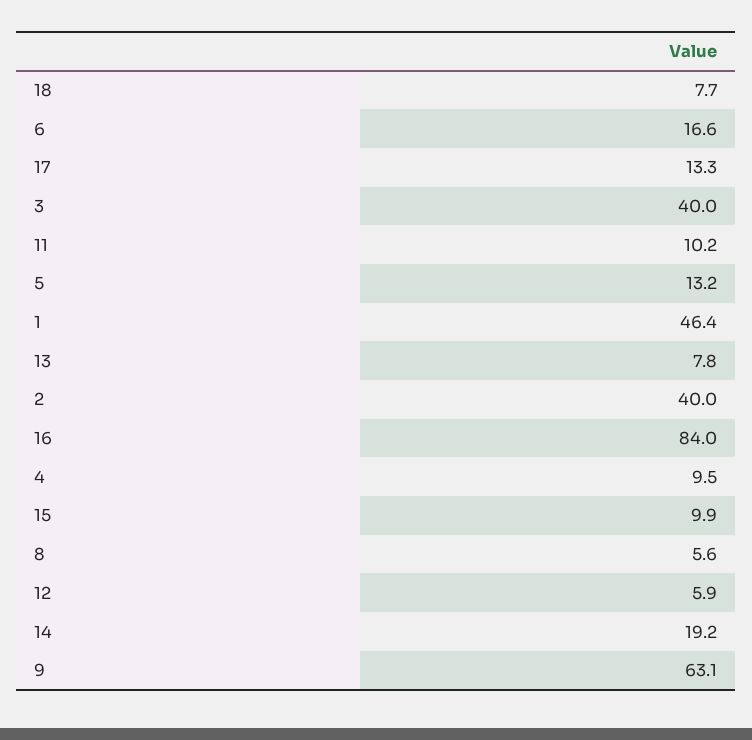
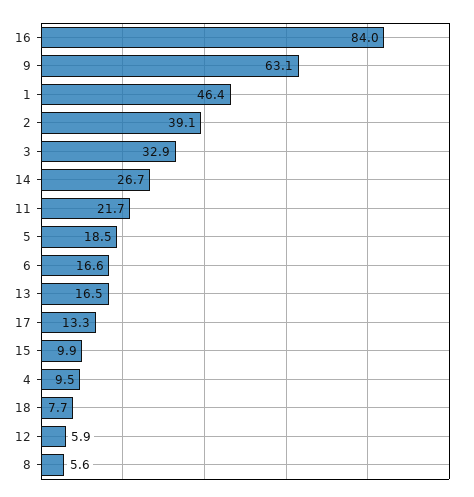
3: 40 -> 32.9
11: 10.2 -> 21.7
5: 13.2 -> 18.5
13: 7.8 -> 16.5
2: 40 -> 39.1
14: 19.2 -> 26.7

